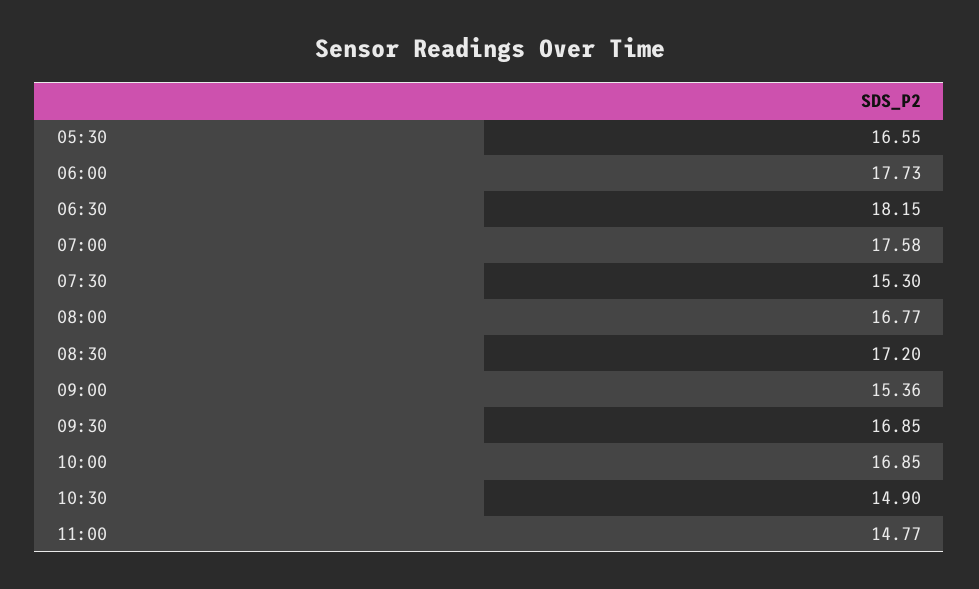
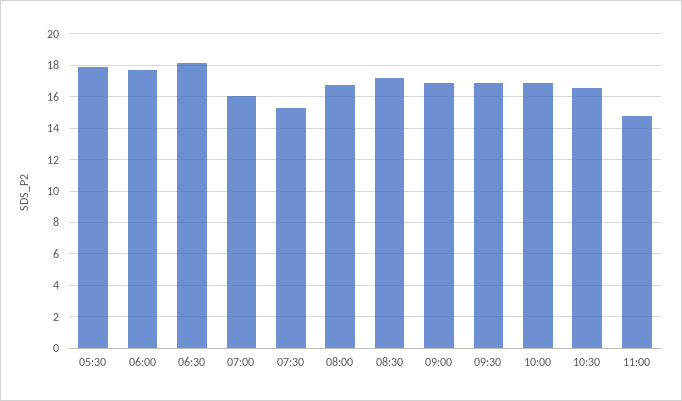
05:30: 16.55 -> 18
07:00: 17.58 -> 16
09:00: 15.36 -> 17
10:30: 14.9 -> 16.5

